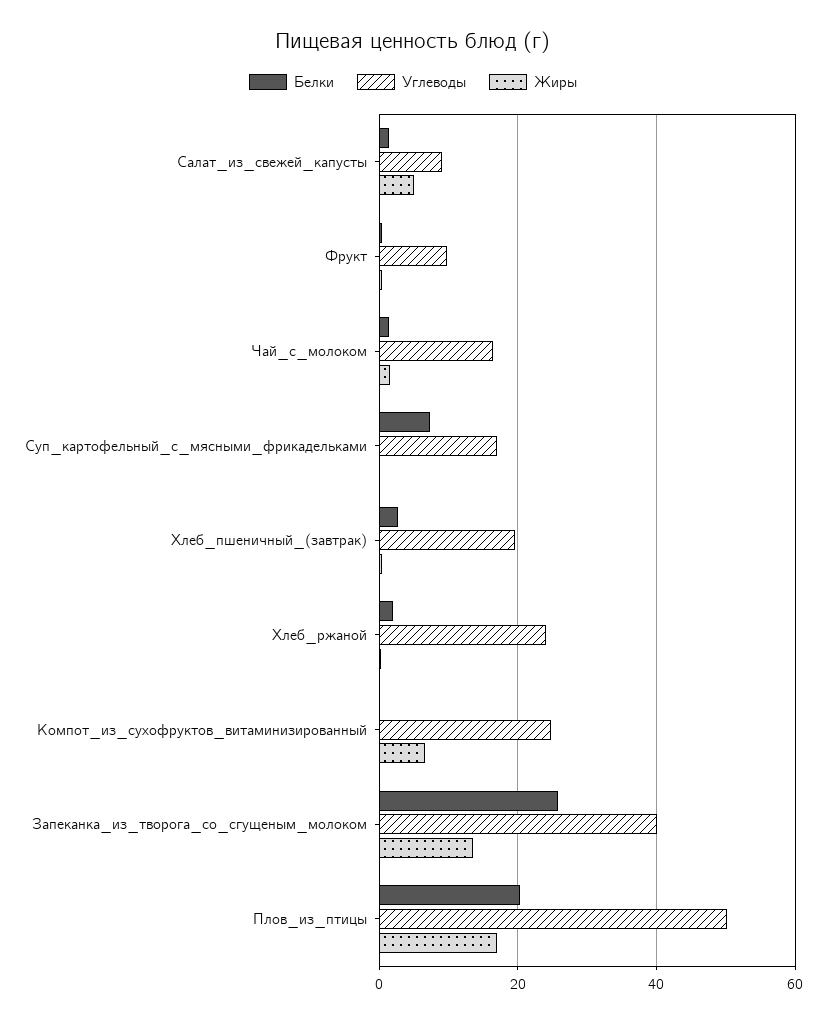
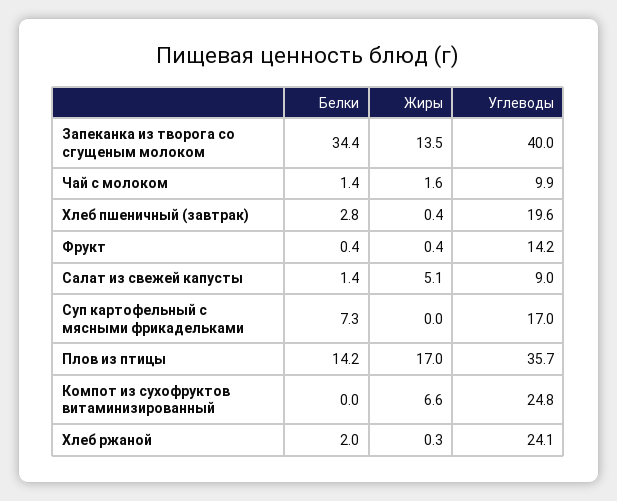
Углеводы, Фрукт: 10 -> 14.2
Углеводы, Чай_с_молоком: 16 -> 9.9
Белки, Запеканка_из_творога_со_сгущеным_молоком: 26 -> 34.4
Белки, Плов_из_птицы: 20 -> 14.2
Углеводы, Плов_из_птицы: 50 -> 35.7

